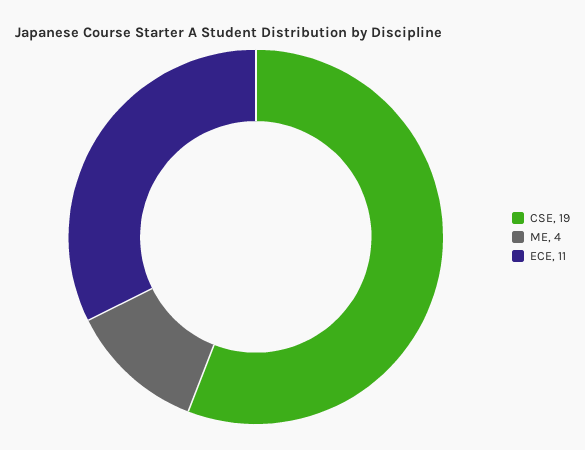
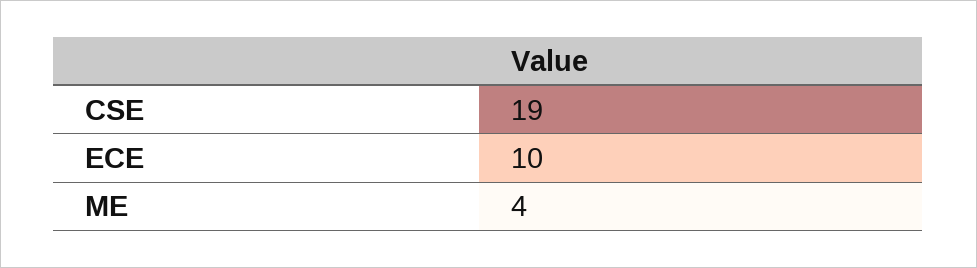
ECE: 11 -> 10

